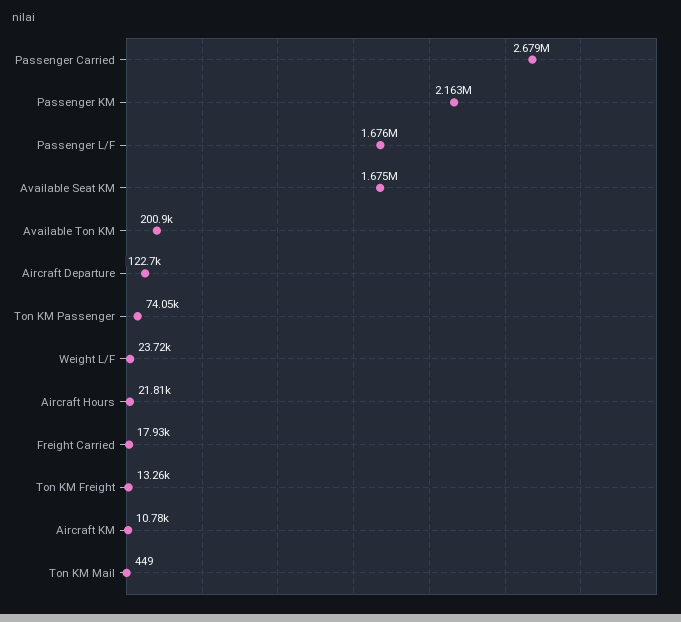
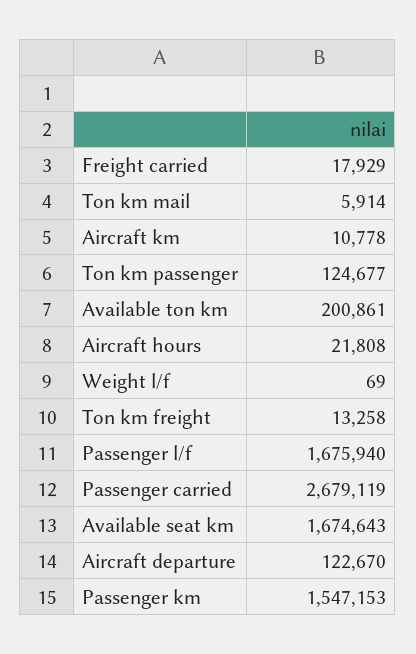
Passenger KM: 2163000 -> 1547153
Ton KM Passenger: 74050 -> 124677
Weight L/F: 23720 -> 69
Ton KM Mail: 449 -> 5914

